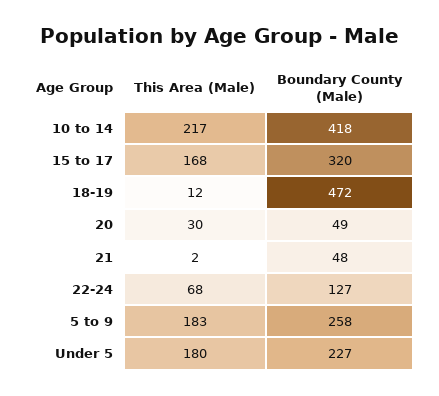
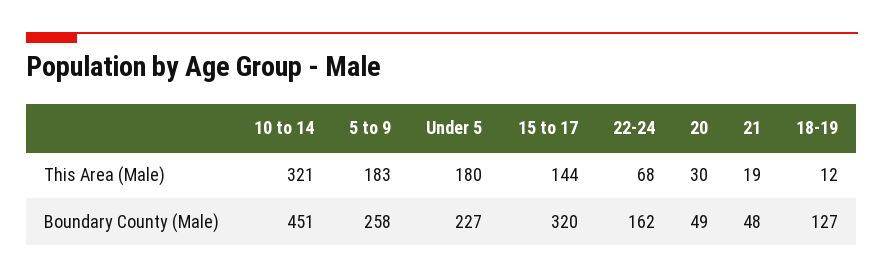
This Area (Male), 10 to 14: 217 -> 321
Boundary County (Male), 10 to 14: 418 -> 451
This Area (Male), 15 to 17: 168 -> 144
Boundary County (Male), 18-19: 472 -> 127
This Area (Male), 21: 2 -> 19
Boundary County (Male), 22-24: 127 -> 162

